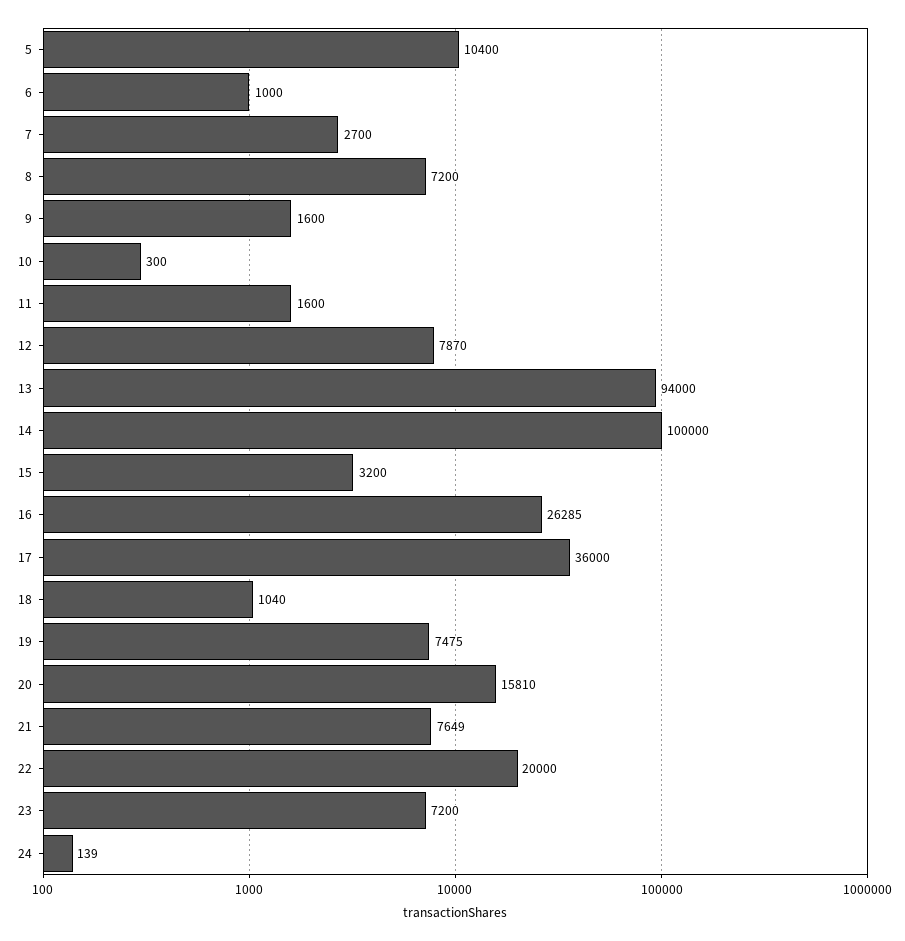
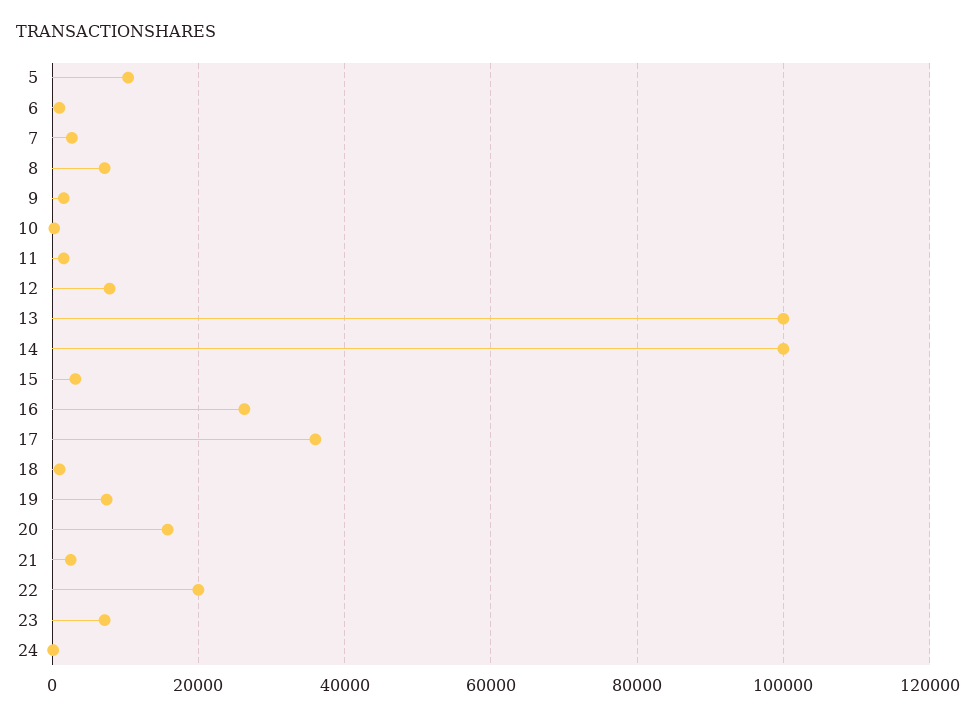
13: 94000 -> 100000
21: 7649 -> 2000

